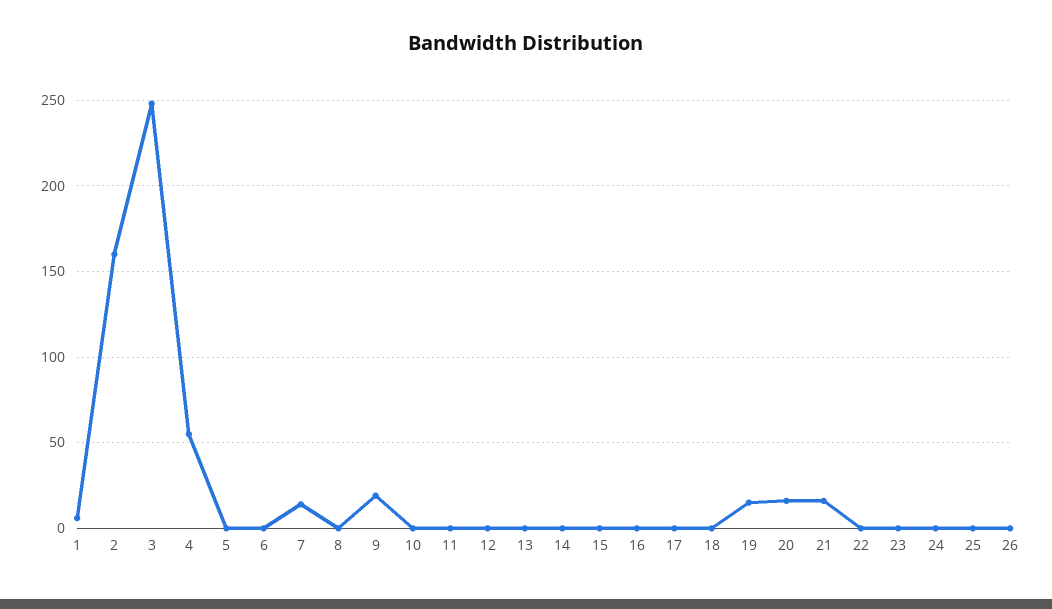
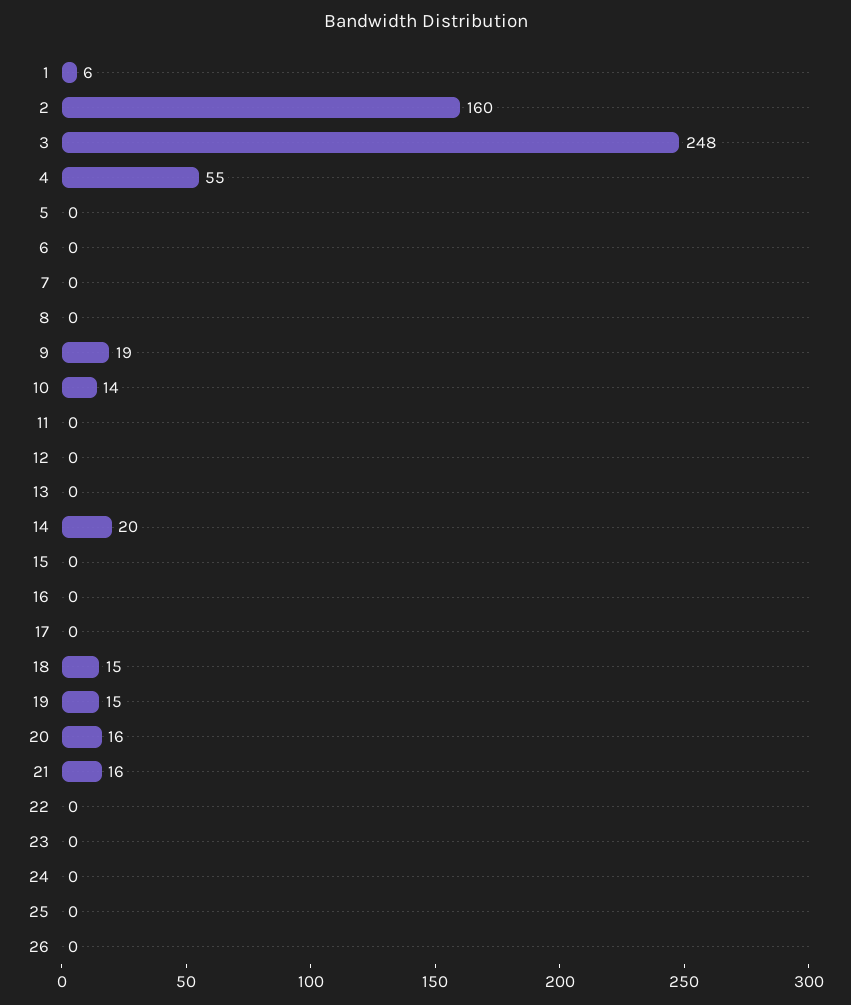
7: 15 -> 0
10: 0 -> 14
14: 0 -> 20
18: 0 -> 15

